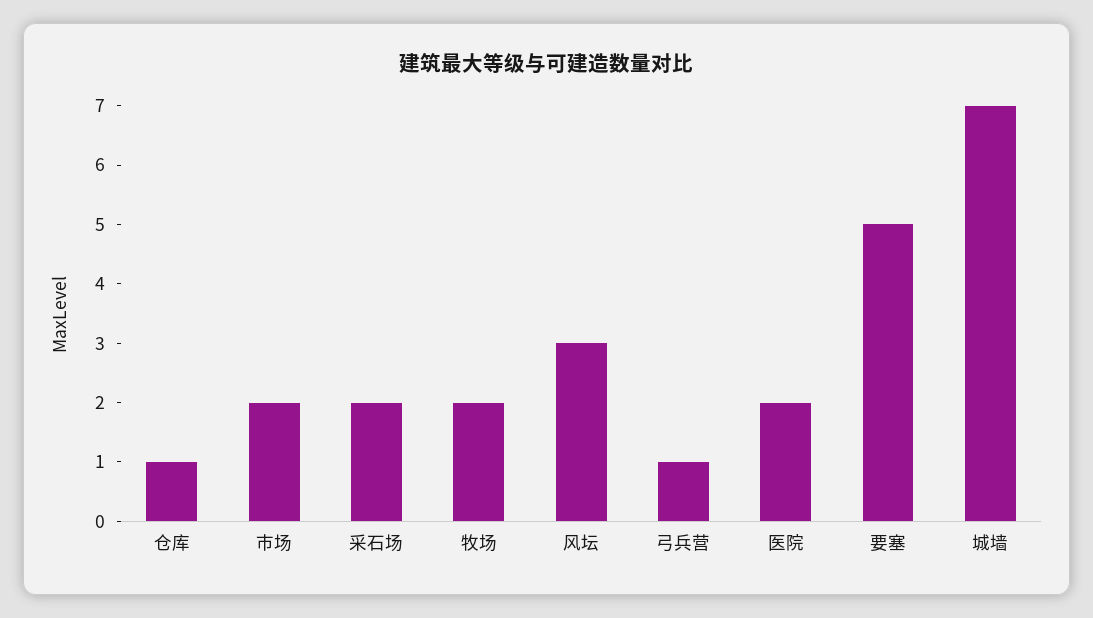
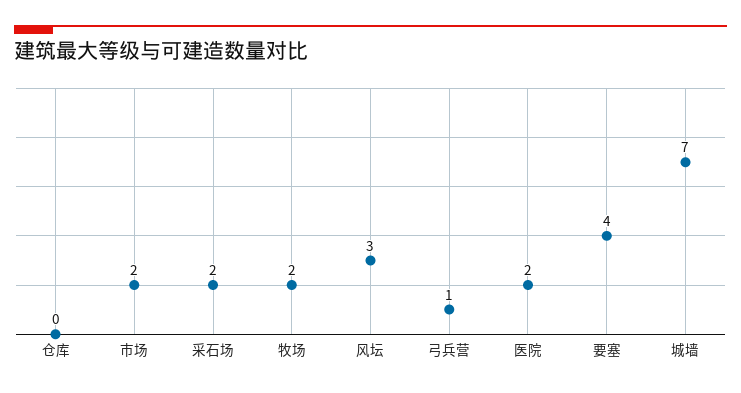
仓库: 1 -> 0
要塞: 5 -> 4

